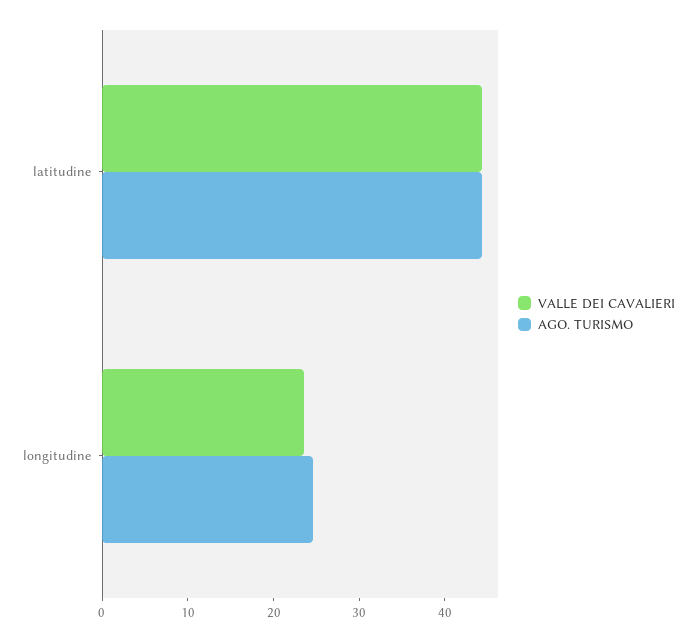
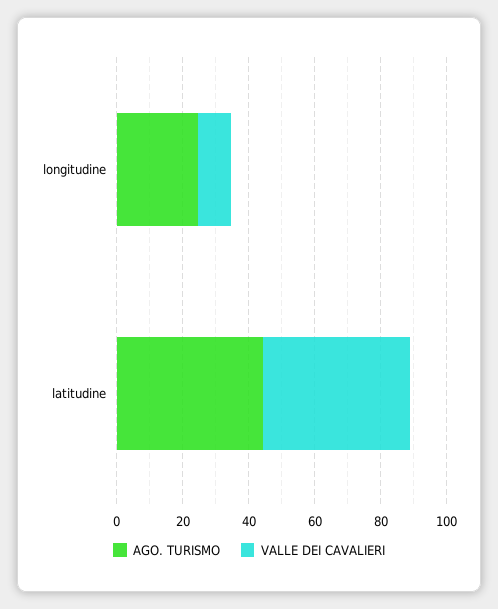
VALLE DEI CAVALIERI, longitudine: 24 -> 10

